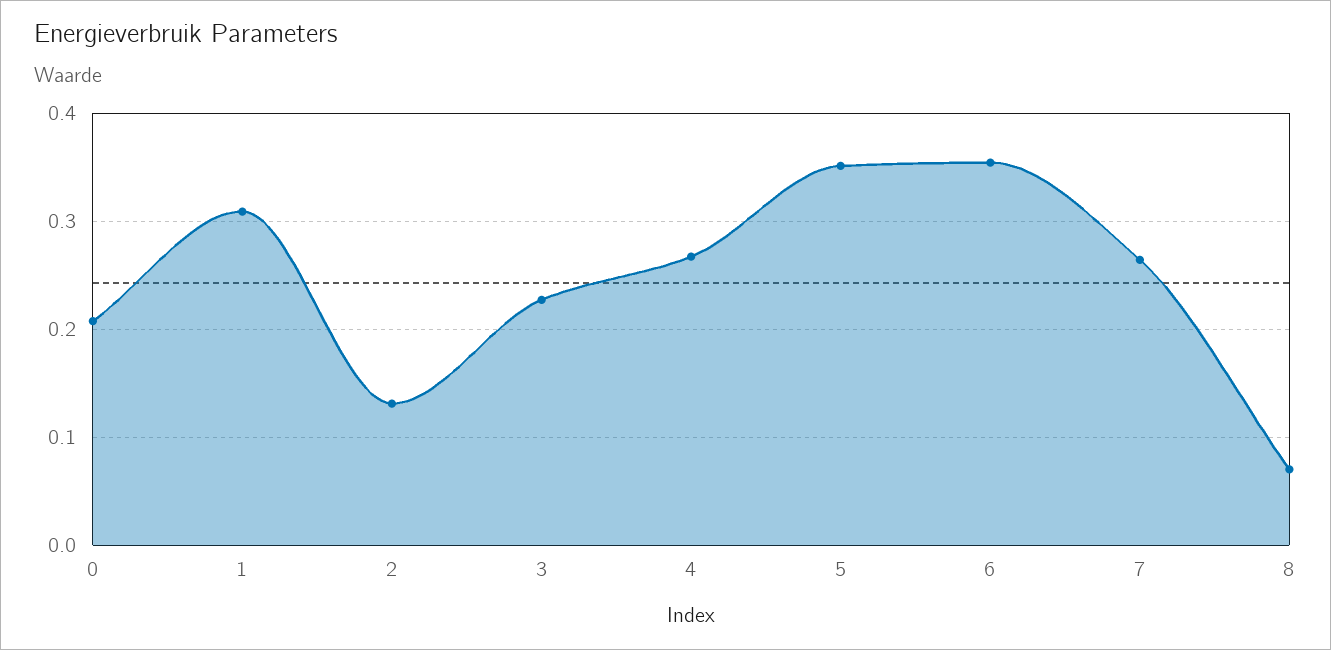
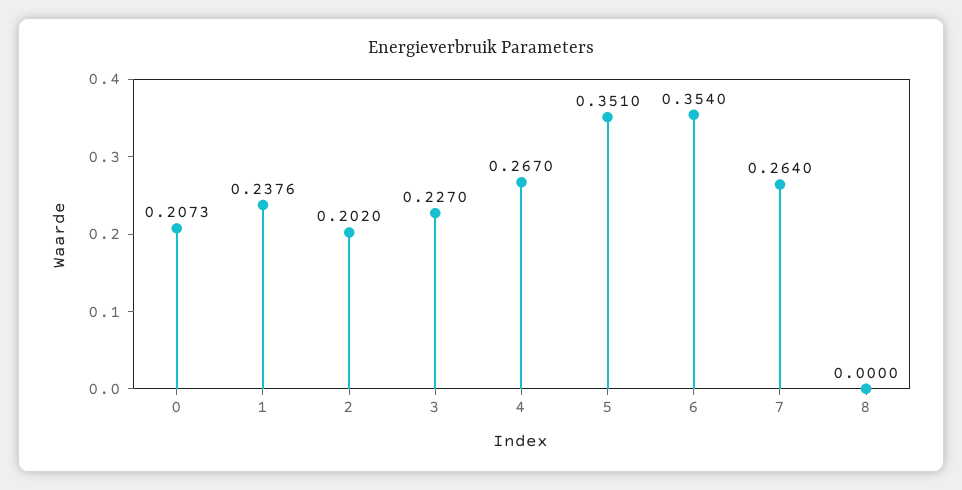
1: 0.31 -> 0.2376
2: 0.13 -> 0.202
8: 0.07 -> 0

